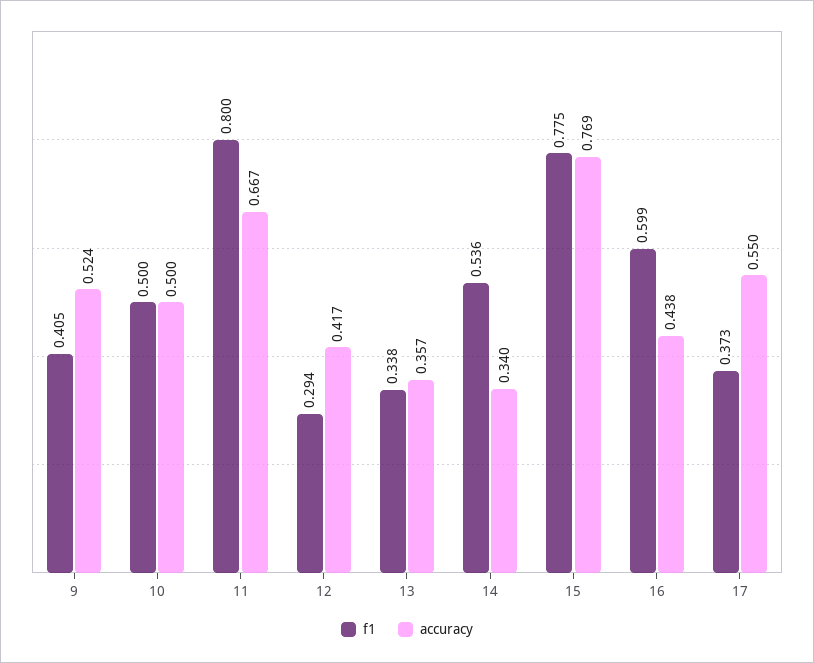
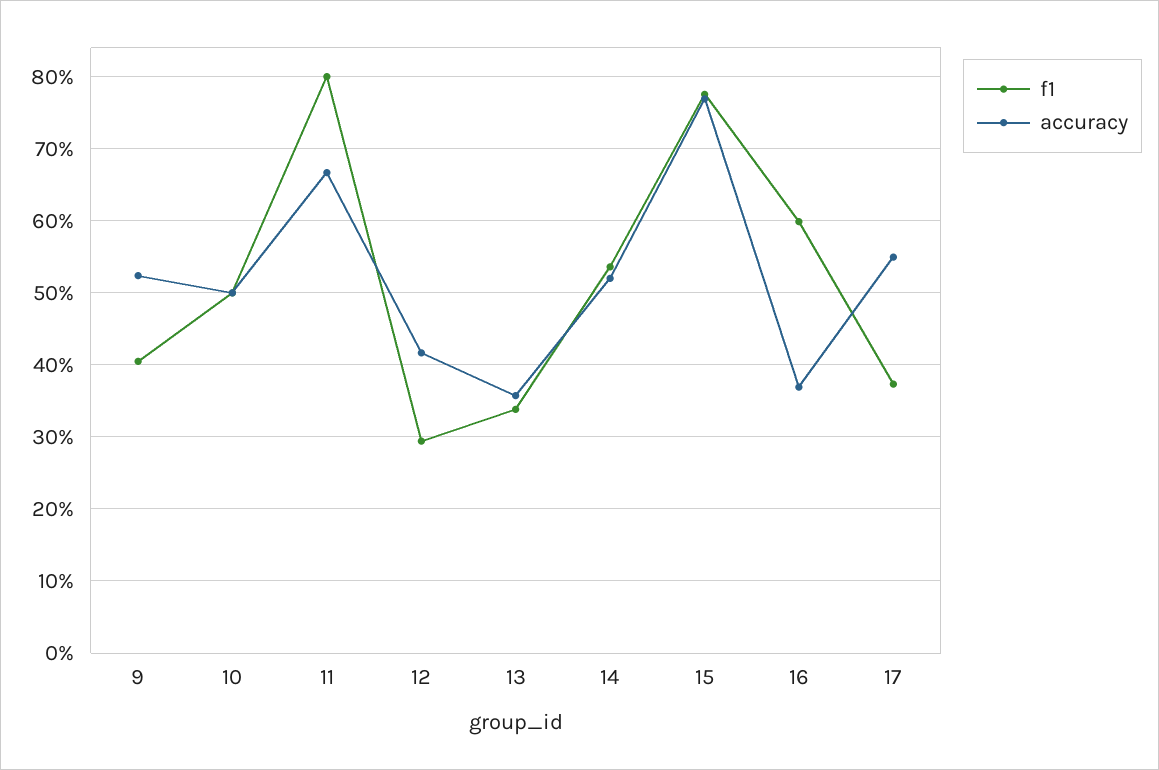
accuracy, 14: 0.34 -> 0.52
accuracy, 16: 0.438 -> 0.37

